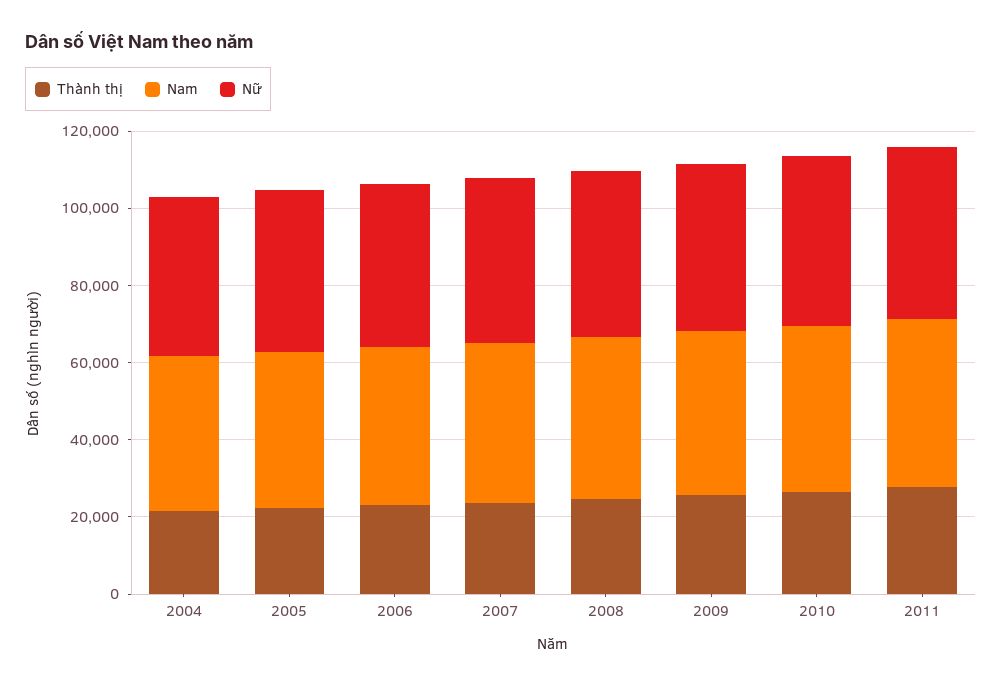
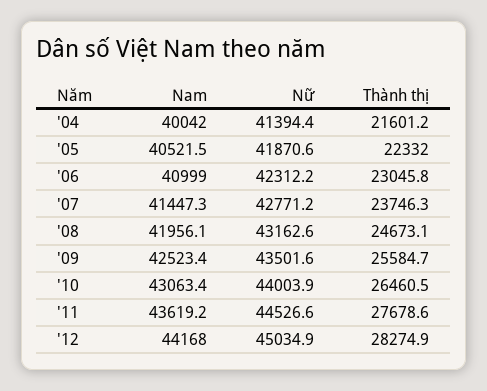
Nam, '12: none -> 44168
Nữ, '12: none -> 45034.9
Thành thị, '12: none -> 28274.9

